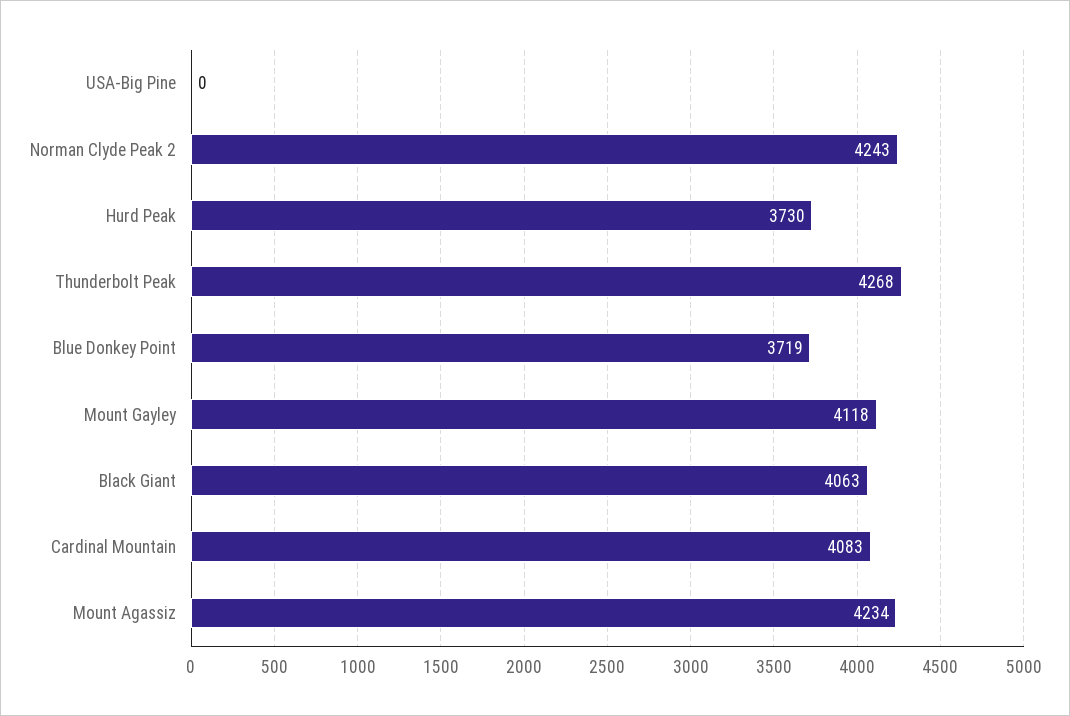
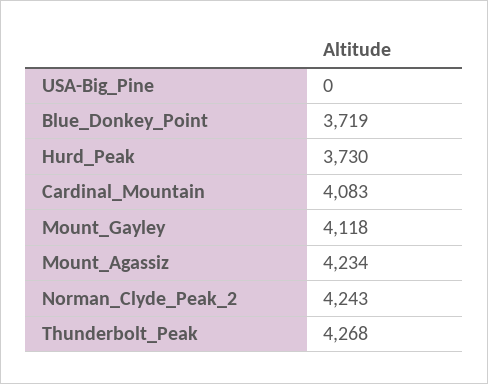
Black Giant: 4063 -> none

